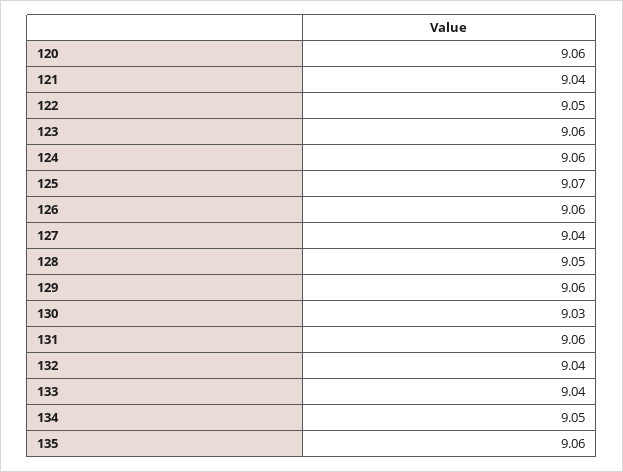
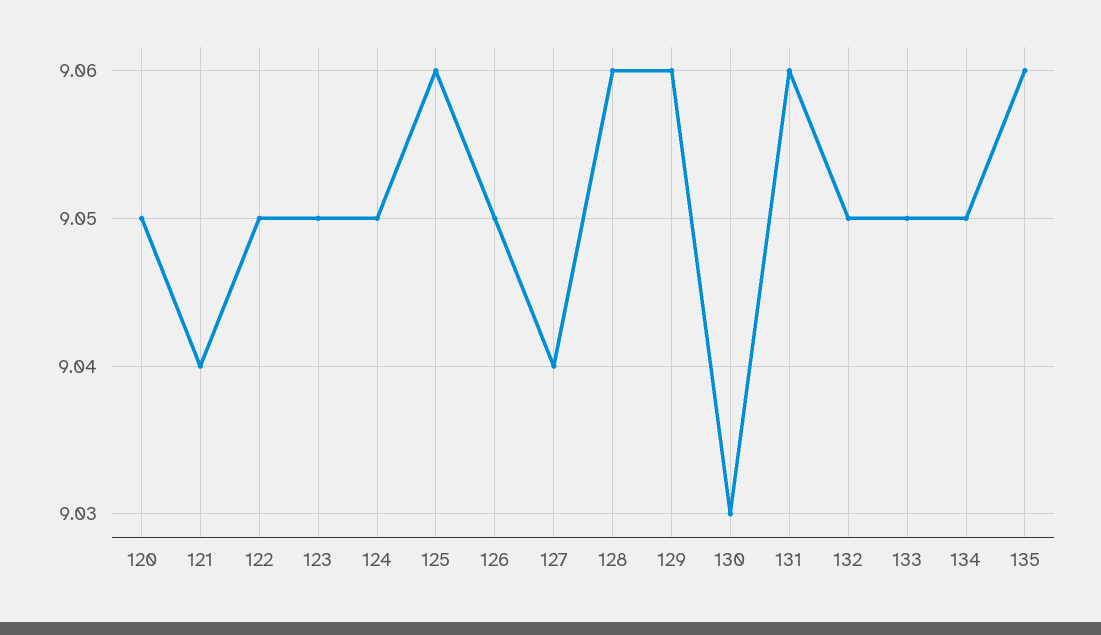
120: 9.06 -> 9.05
123: 9.06 -> 9.05
124: 9.06 -> 9.05
125: 9.07 -> 9.06
126: 9.06 -> 9.05
128: 9.05 -> 9.06
132: 9.04 -> 9.05
133: 9.04 -> 9.05

